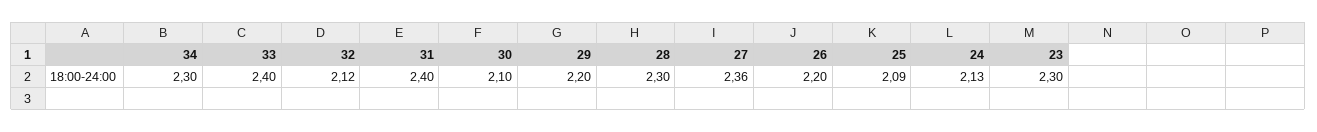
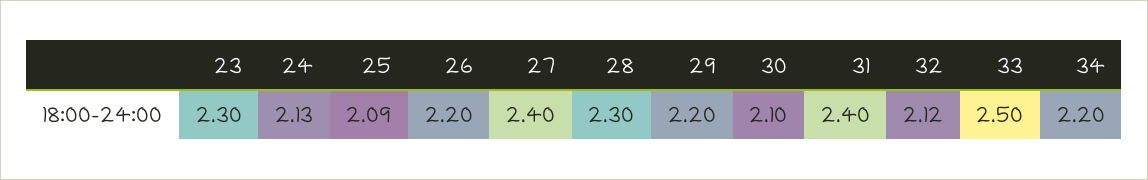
34: 2.3 -> 2.2
33: 2.4 -> 2.5
27: 2.36 -> 2.4

